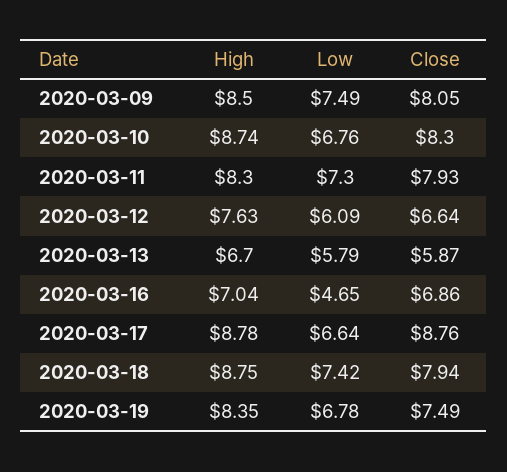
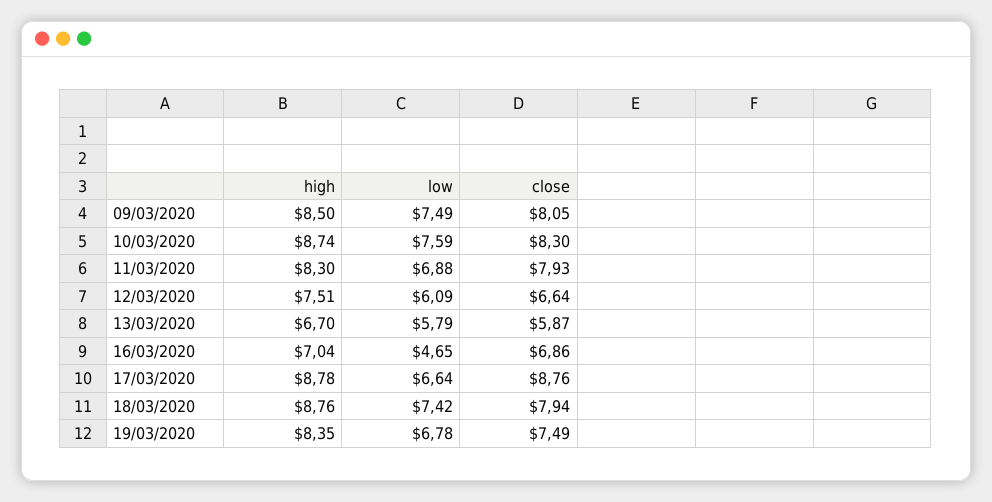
Low, 2020-03-10: 6.76 -> 7.59
Low, 2020-03-11: 7.3 -> 6.88
High, 2020-03-12: 7.63 -> 7.51
High, 2020-03-18: 8.75 -> 8.76

